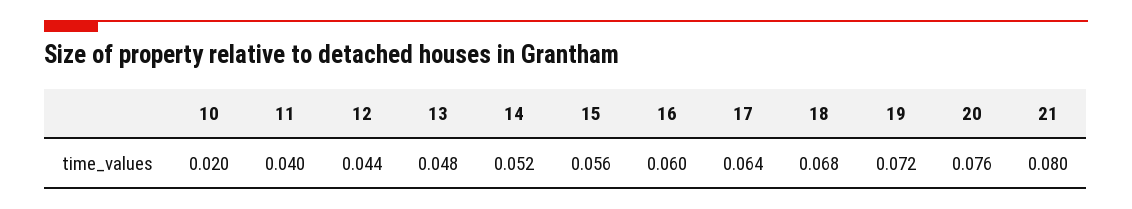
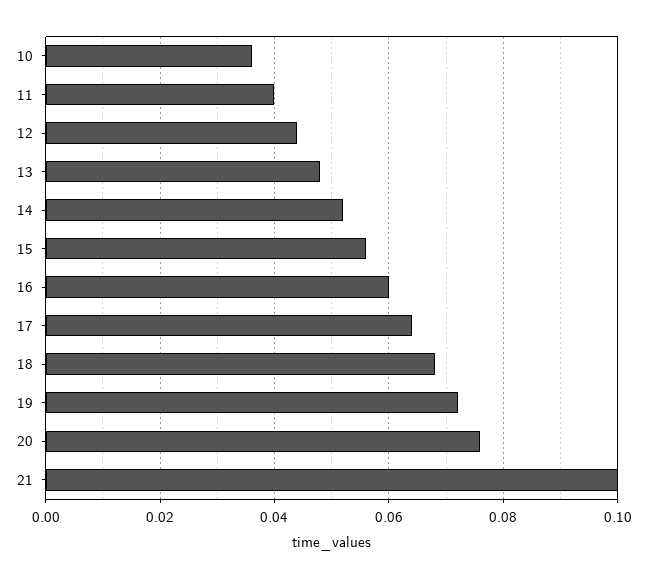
10: 0.02 -> 0.035
21: 0.08 -> 0.1

